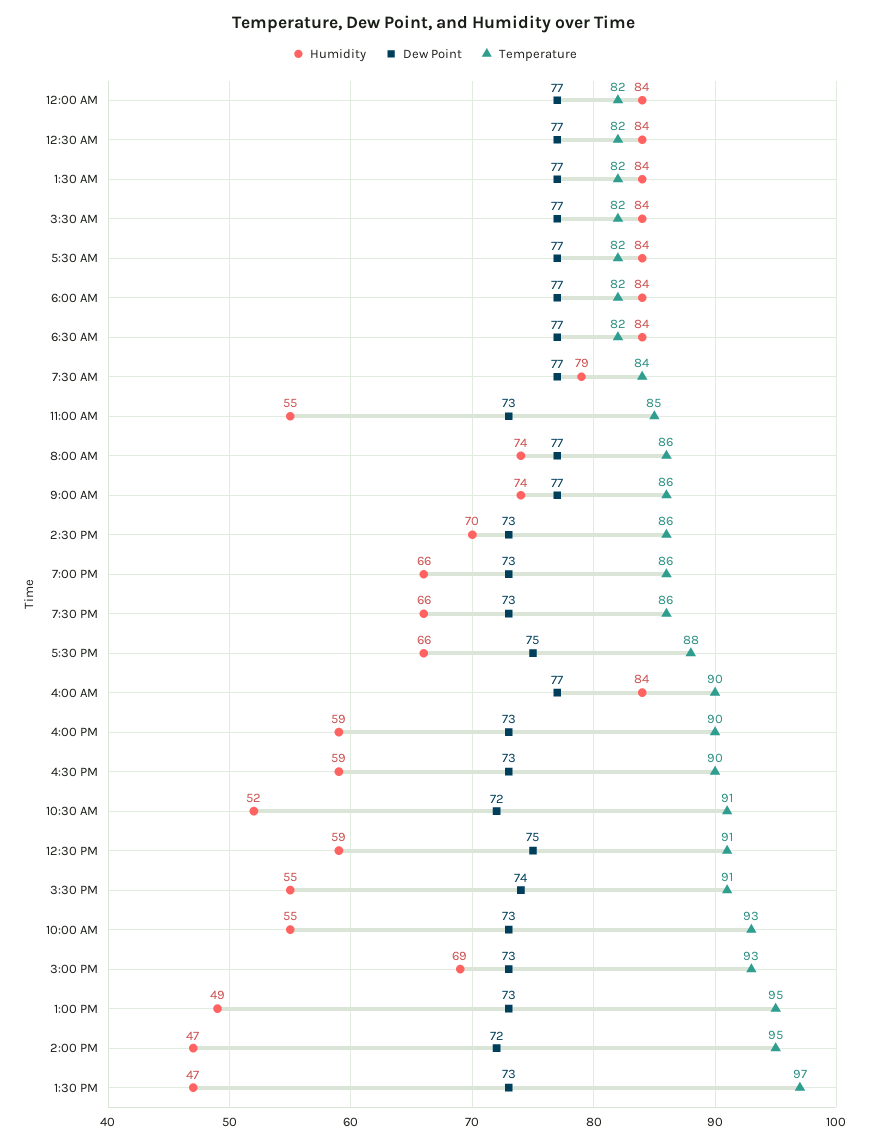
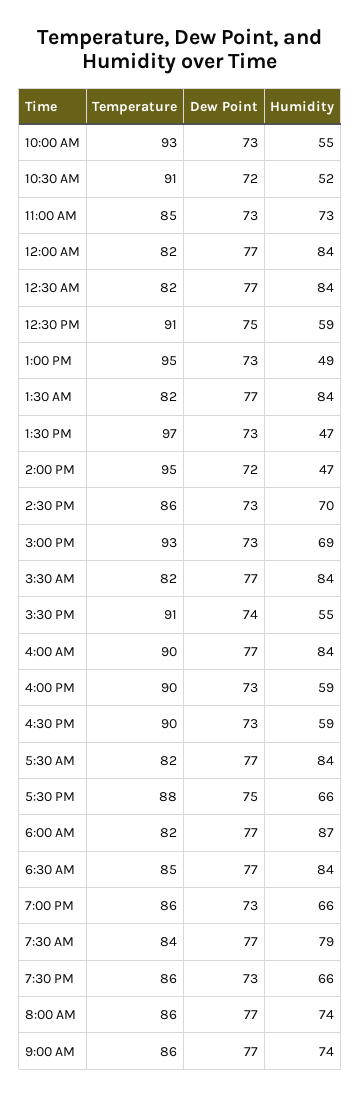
Humidity, 6:00 AM: 84 -> 87
Temperature, 6:30 AM: 82 -> 85
Humidity, 11:00 AM: 55 -> 73

